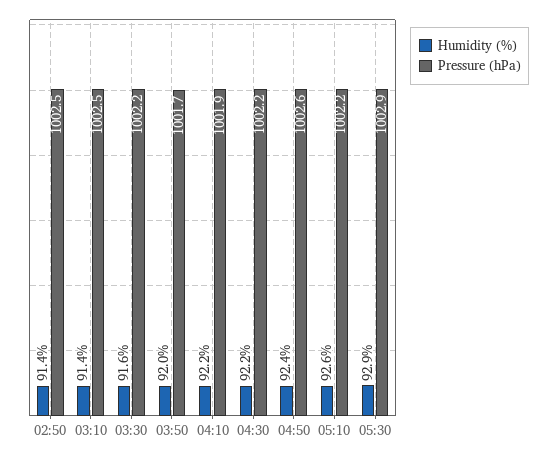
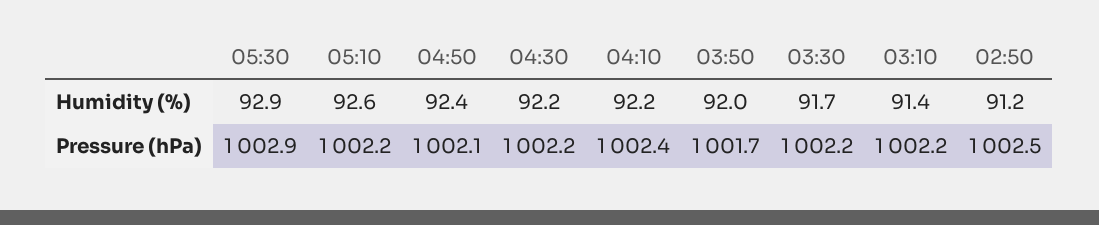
Humidity (%), 02:50: 91.4 -> 91.2
Pressure (hPa), 03:10: 1002.5 -> 1002.2
Humidity (%), 03:30: 91.6 -> 91.7
Pressure (hPa), 04:10: 1001.9 -> 1002.4
Pressure (hPa), 04:50: 1002.6 -> 1002.1

